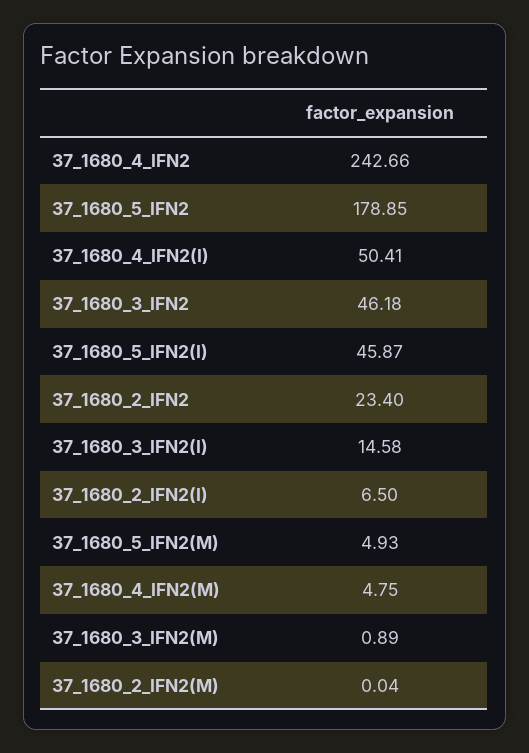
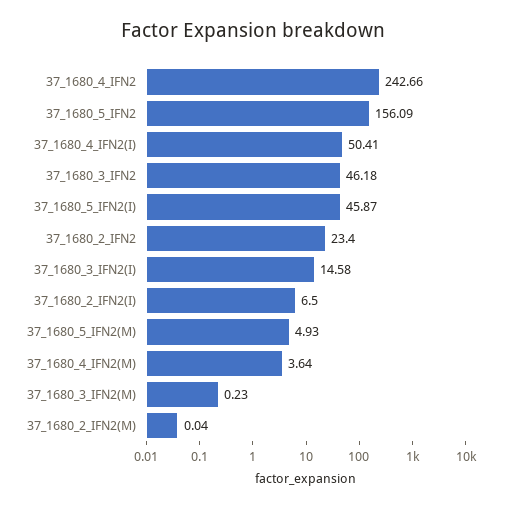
37_1680_5_IFN2: 178.85 -> 156.09
37_1680_4_IFN2(M): 4.75 -> 3.64
37_1680_3_IFN2(M): 0.89 -> 0.23

